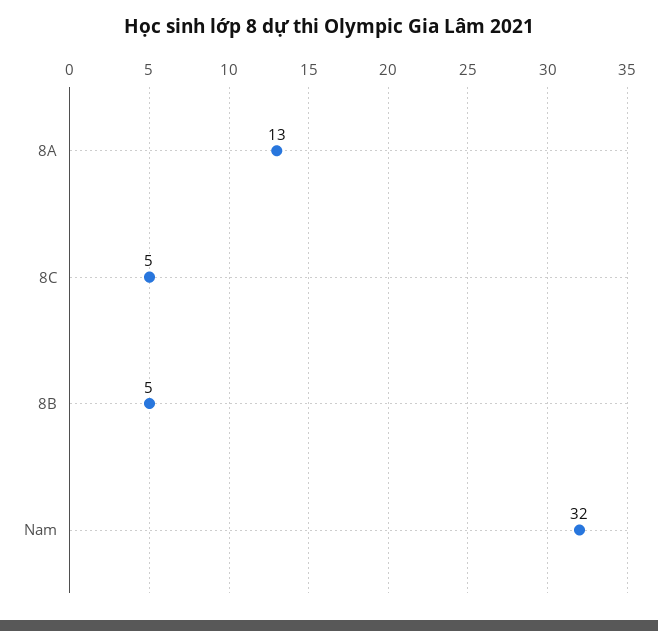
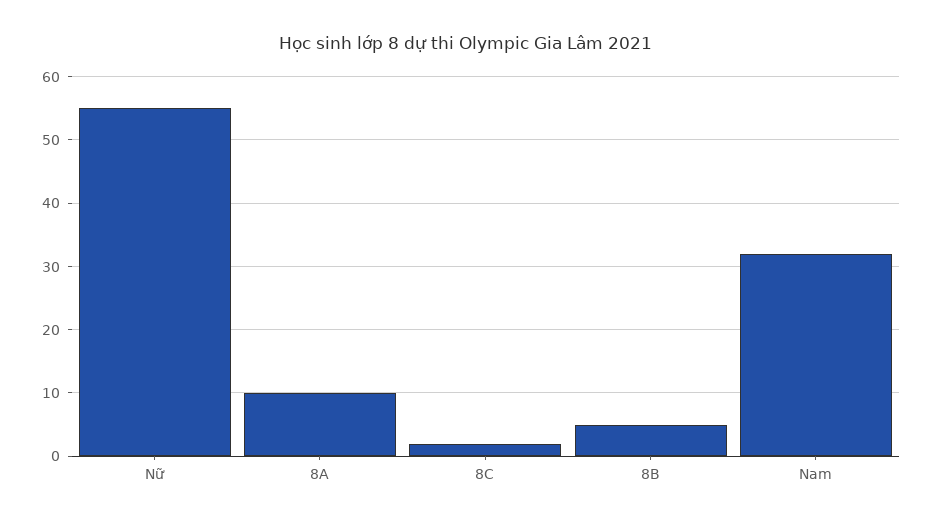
8A: 13 -> 10
8C: 5 -> 2
Nữ: none -> 55

